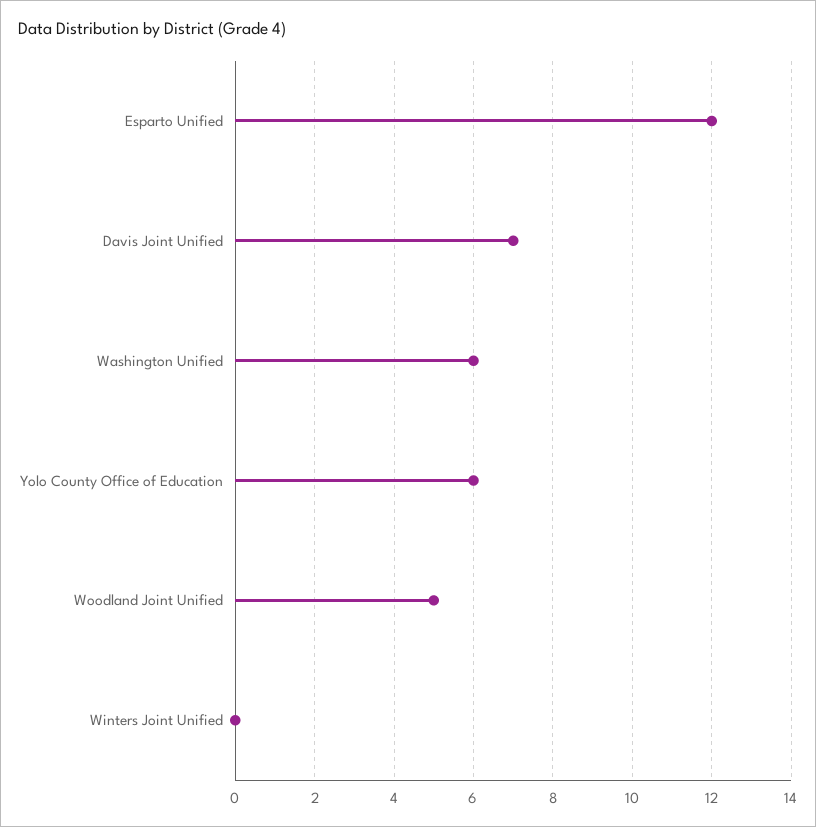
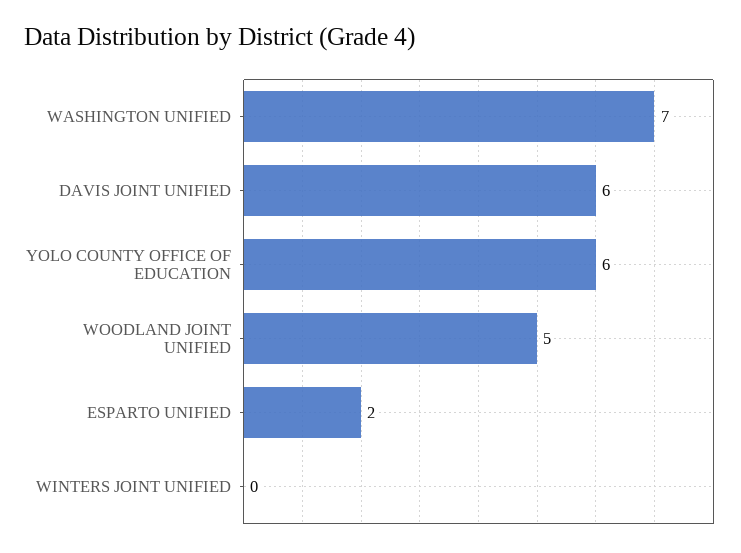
Esparto Unified: 12 -> 2
Davis Joint Unified: 7 -> 6
Washington Unified: 6 -> 7

